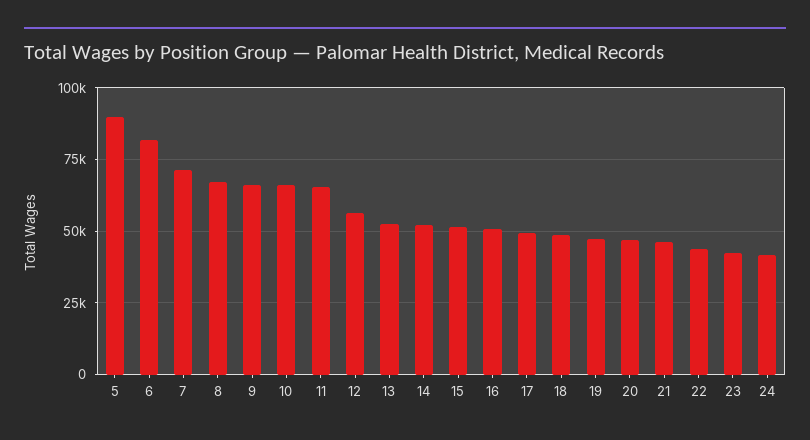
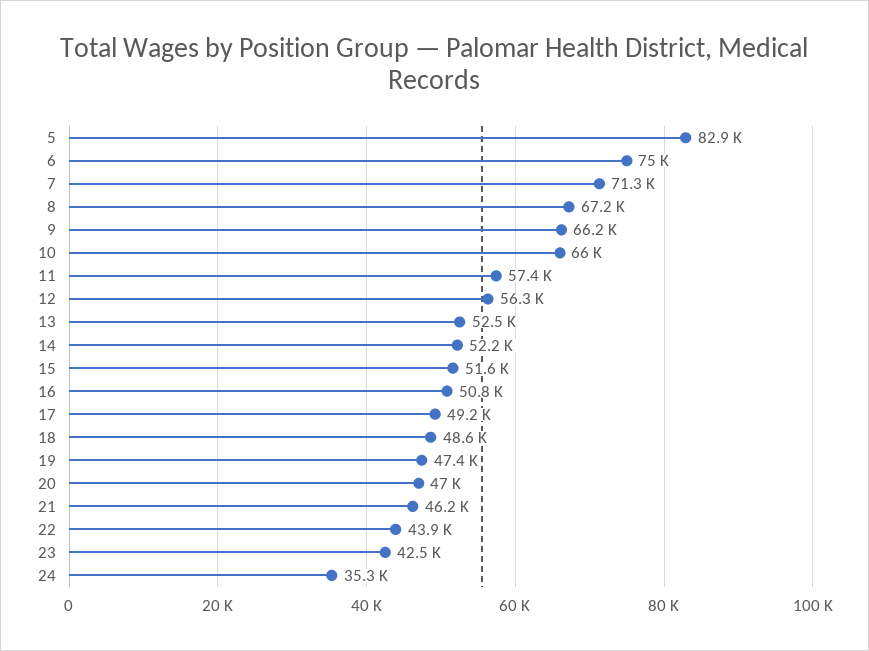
5: 90000 -> 82900
6: 82500 -> 75000
11: 65000 -> 57400
24: 42500 -> 35300

